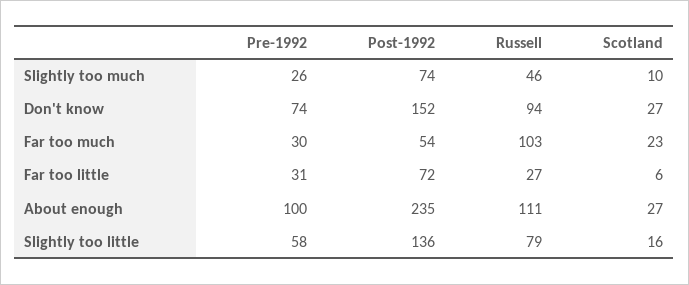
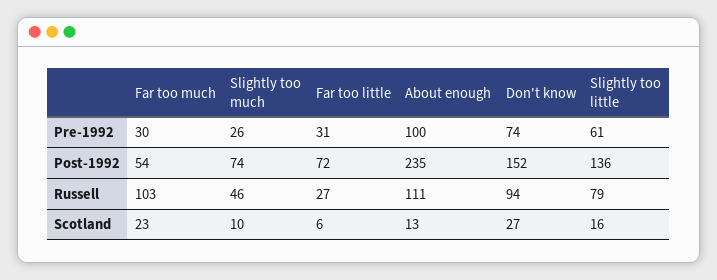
Scotland, About enough: 27 -> 13
Pre-1992, Slightly too little: 58 -> 61

